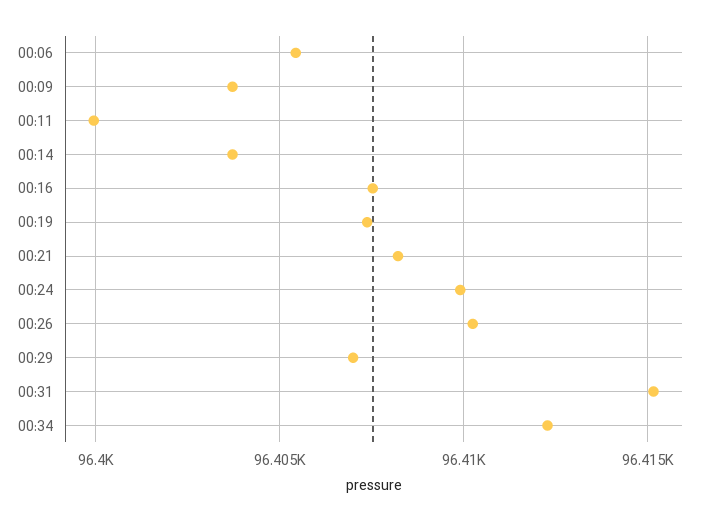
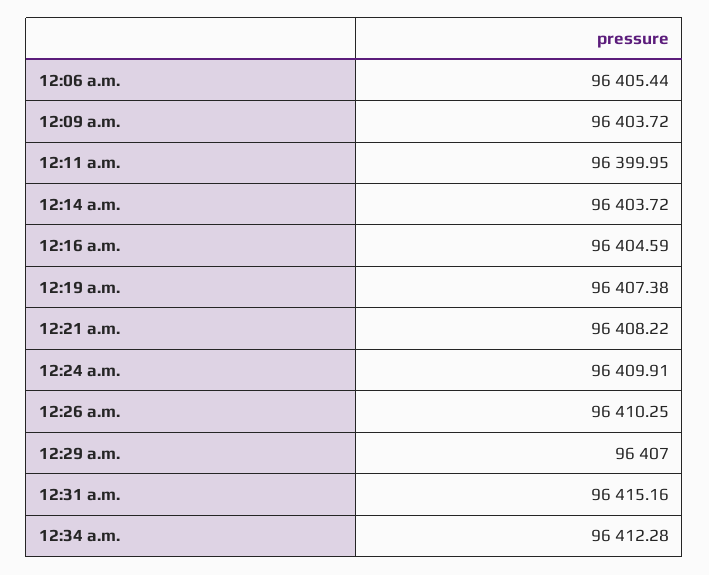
00:16: 96407.5 -> 96404.59

